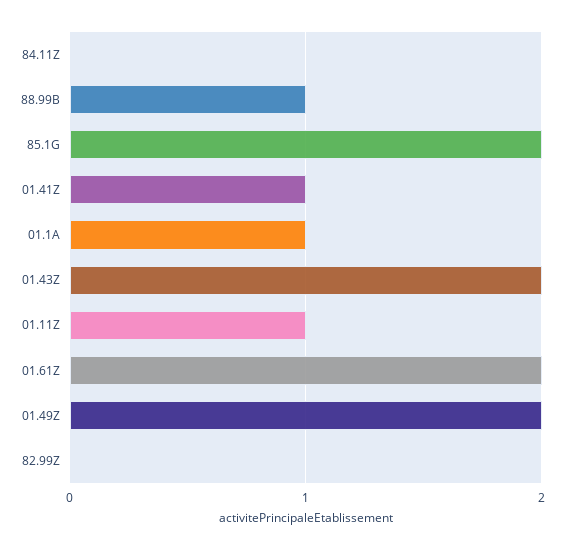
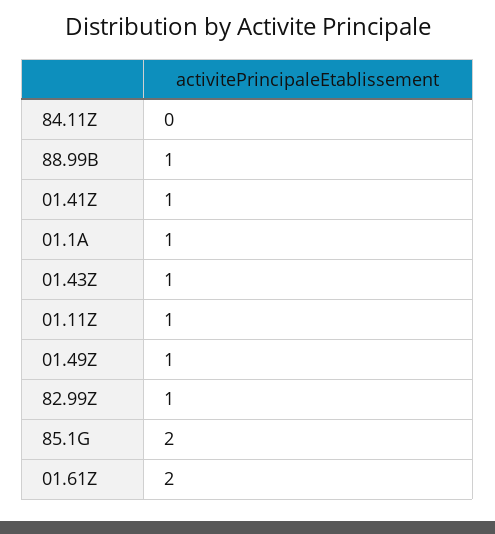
01.43Z: 2 -> 1
01.49Z: 2 -> 1
82.99Z: 0 -> 1

